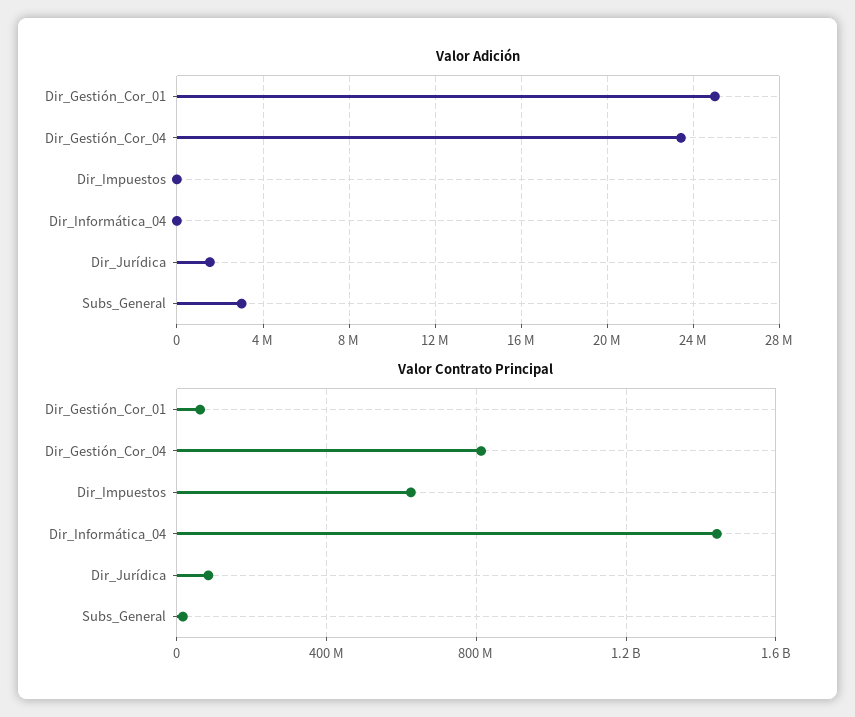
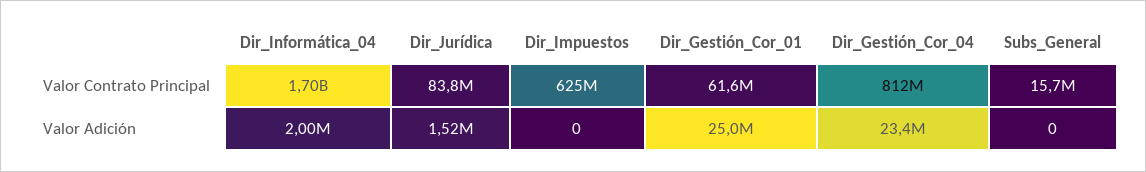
Valor Adición, Dir_Informática_04: 0 -> 2000000
Valor Adición, Subs_General: 3000000 -> 0
Valor Contrato Principal, Dir_Informática_04: 1450000000 -> 1700000000

